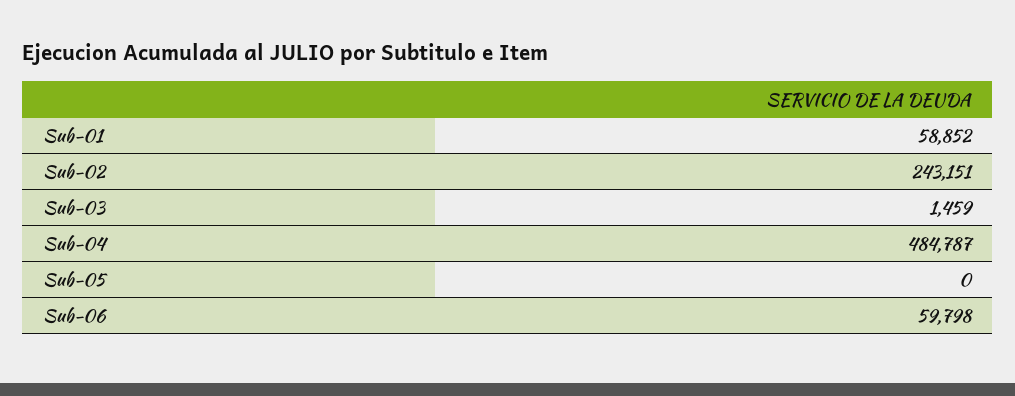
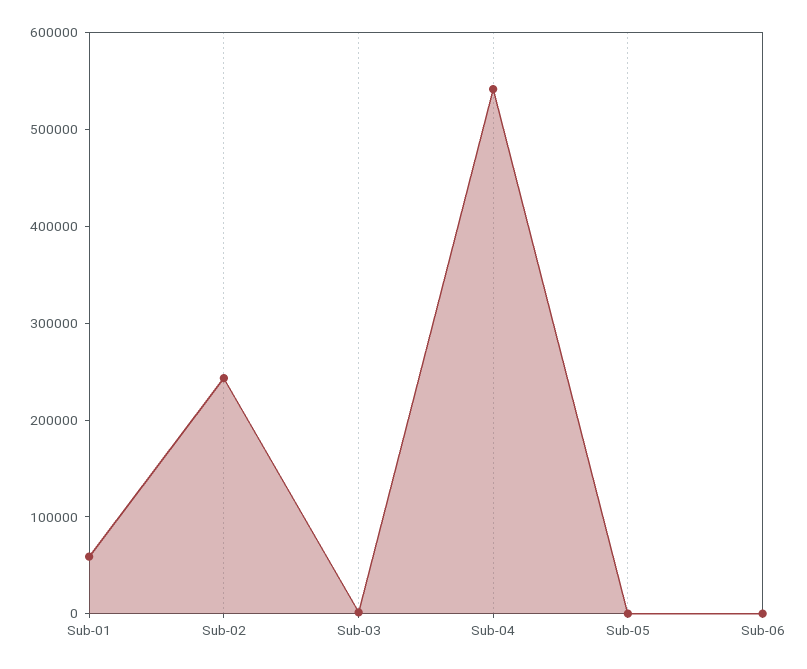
Sub-04: 484787 -> 540000
Sub-06: 59798 -> 0

